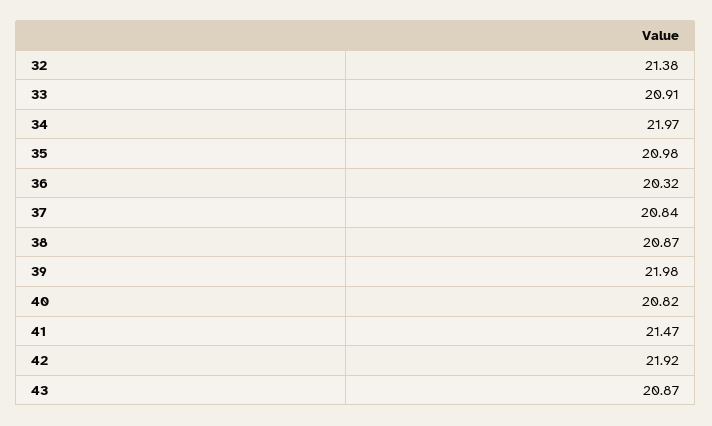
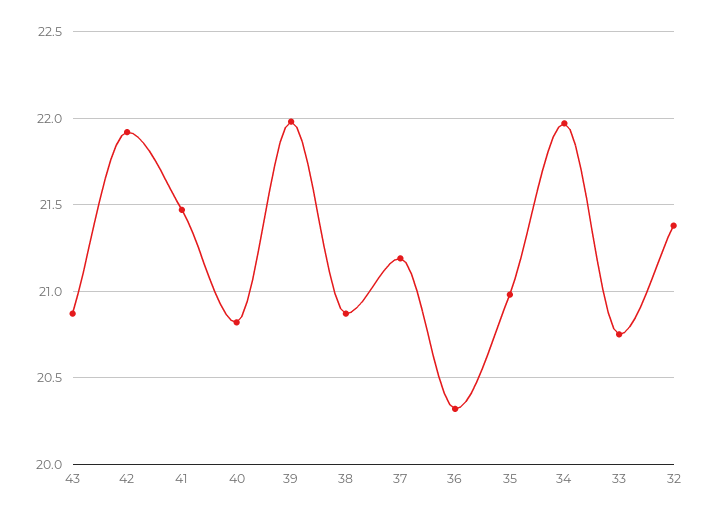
33: 20.91 -> 20.75
37: 20.84 -> 21.2

